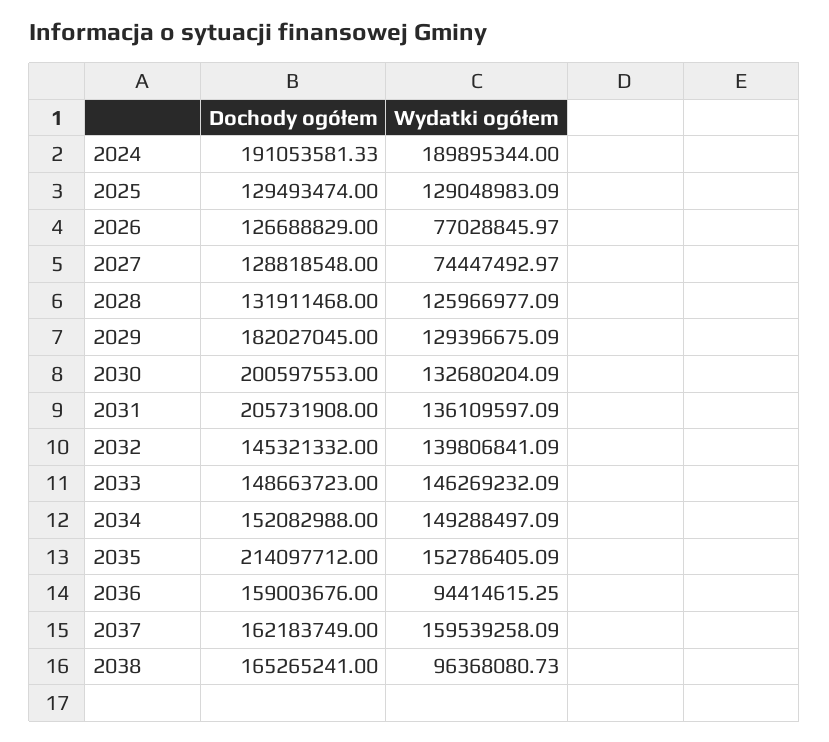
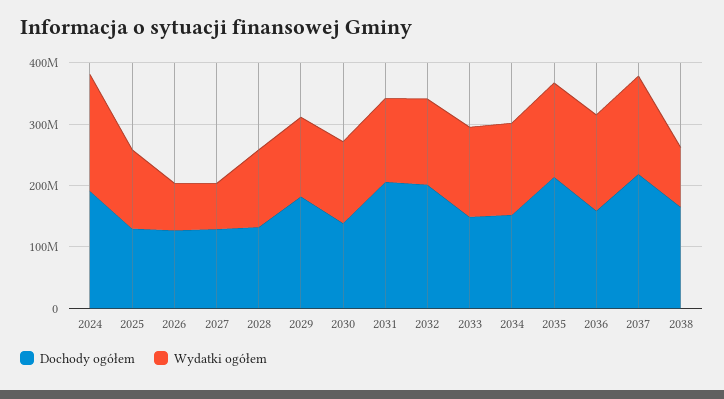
Dochody ogółem, 2030: 200597553 -> 140000000
Dochody ogółem, 2032: 145321332 -> 200000000
Wydatki ogółem, 2036: 94414615.25 -> 160000000
Dochody ogółem, 2037: 162183749 -> 220000000

